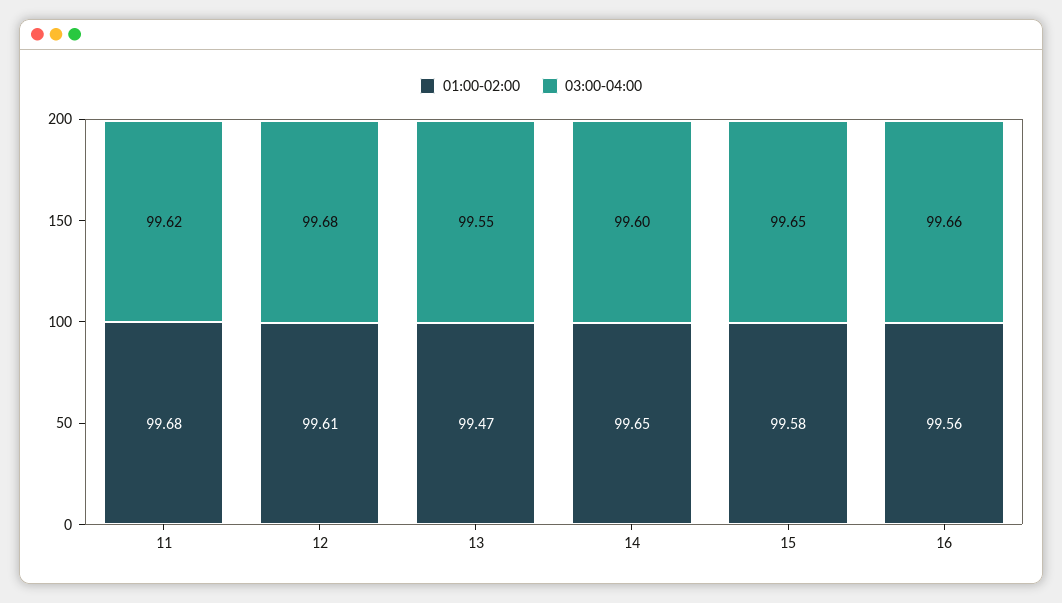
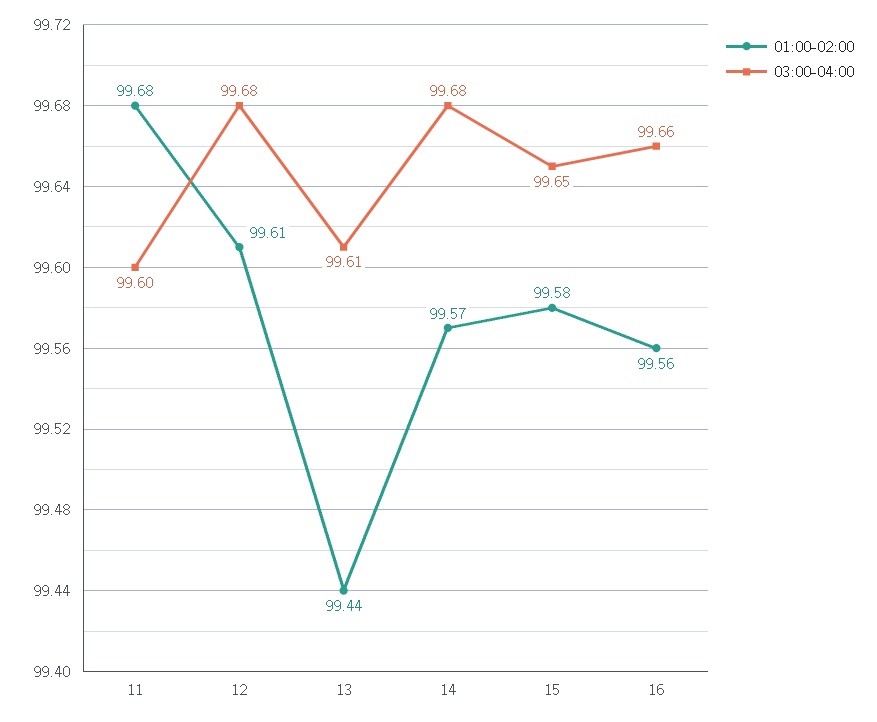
03:00-04:00, 11: 99.62 -> 99.6
01:00-02:00, 13: 99.47 -> 99.44
03:00-04:00, 13: 99.55 -> 99.61
01:00-02:00, 14: 99.65 -> 99.57
03:00-04:00, 14: 99.6 -> 99.68

